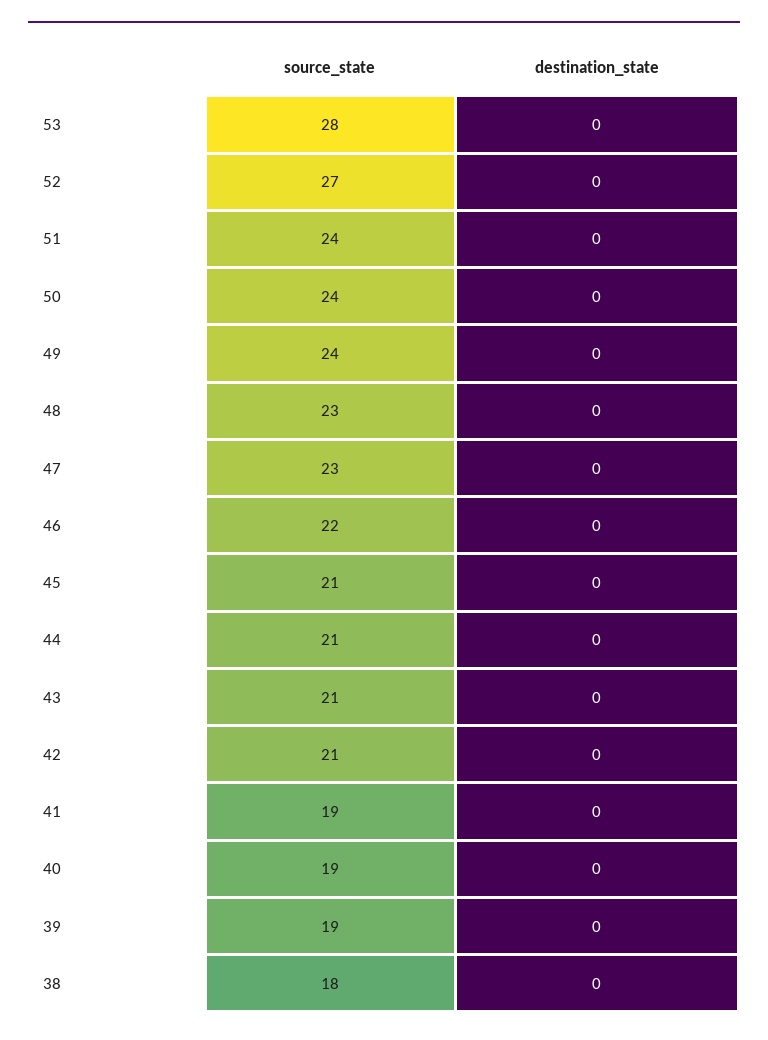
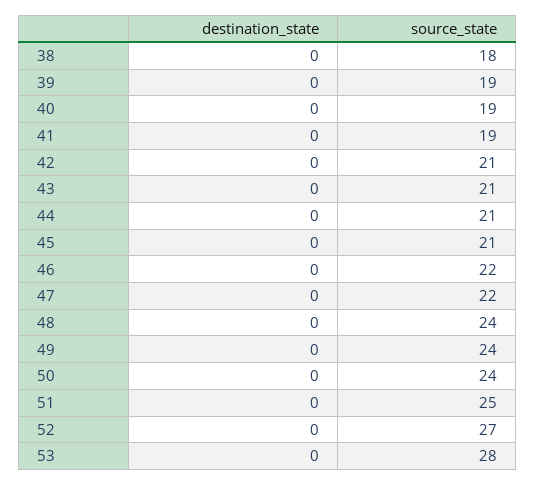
source_state, 51: 24 -> 25
source_state, 48: 23 -> 24
source_state, 47: 23 -> 22

